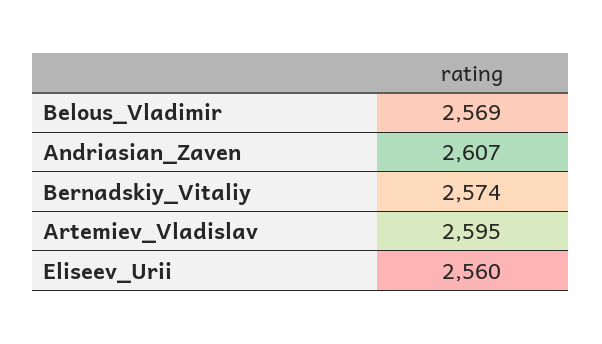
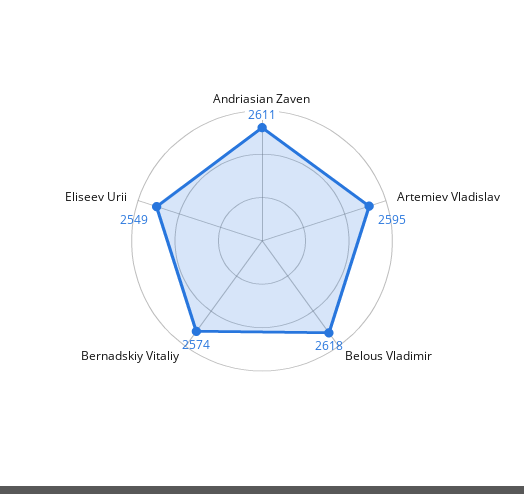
Belous_Vladimir: 2569 -> 2618
Andriasian_Zaven: 2607 -> 2611
Eliseev_Urii: 2560 -> 2549

